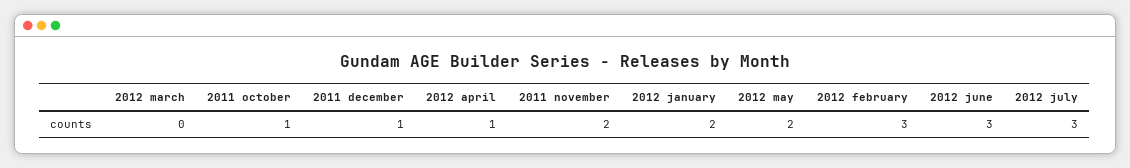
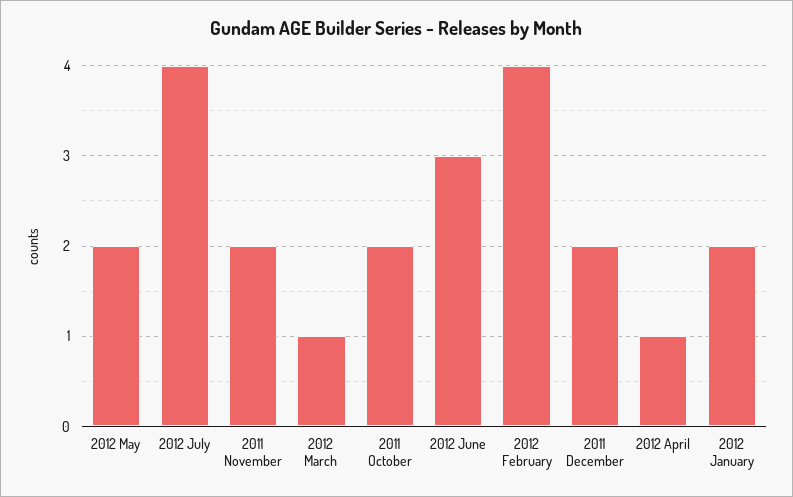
2012 march: 0 -> 1
2011 october: 1 -> 2
2011 december: 1 -> 2
2012 february: 3 -> 4
2012 july: 3 -> 4

